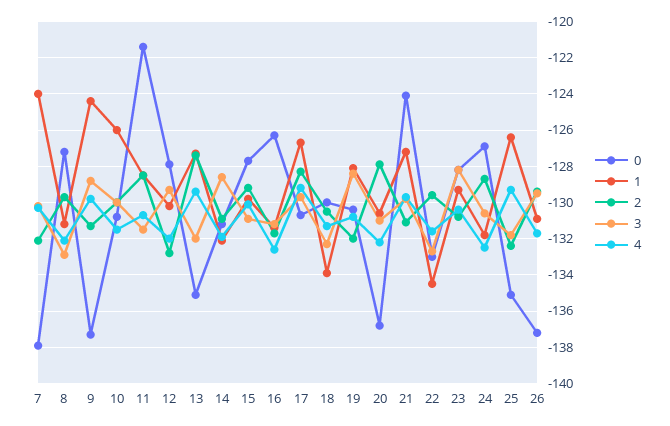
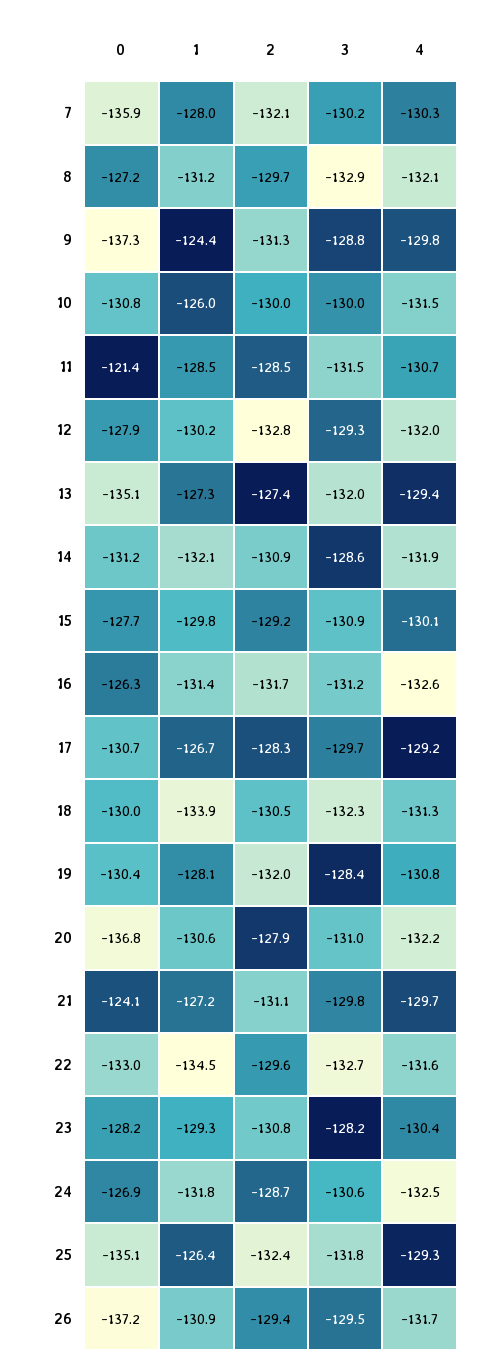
0, 7: -138 -> -135.9
1, 7: -124 -> -128

